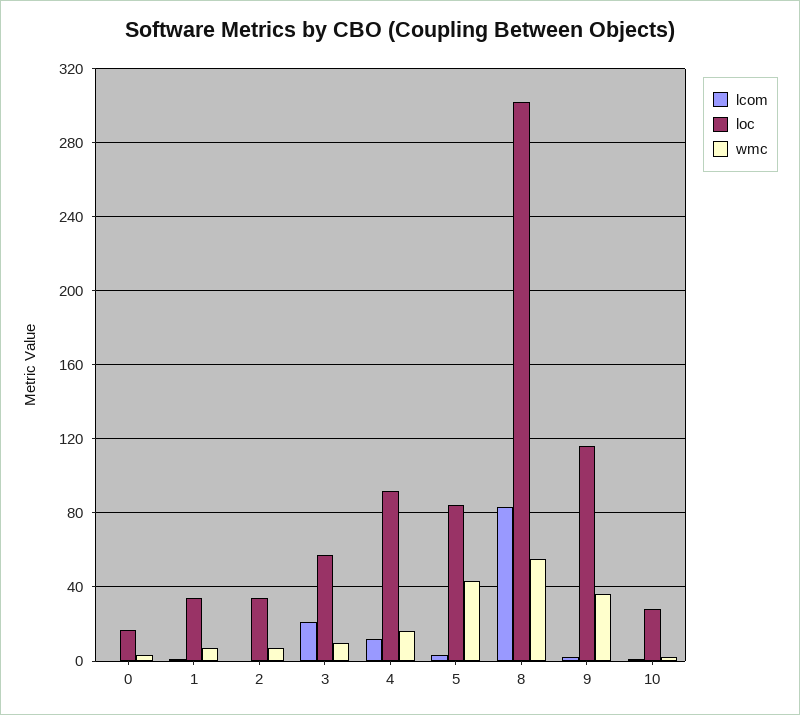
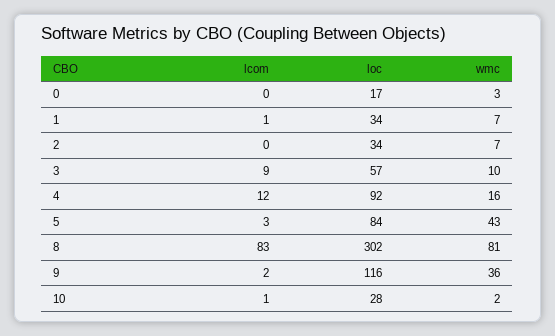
lcom, 3: 20 -> 9
wmc, 8: 55 -> 81

